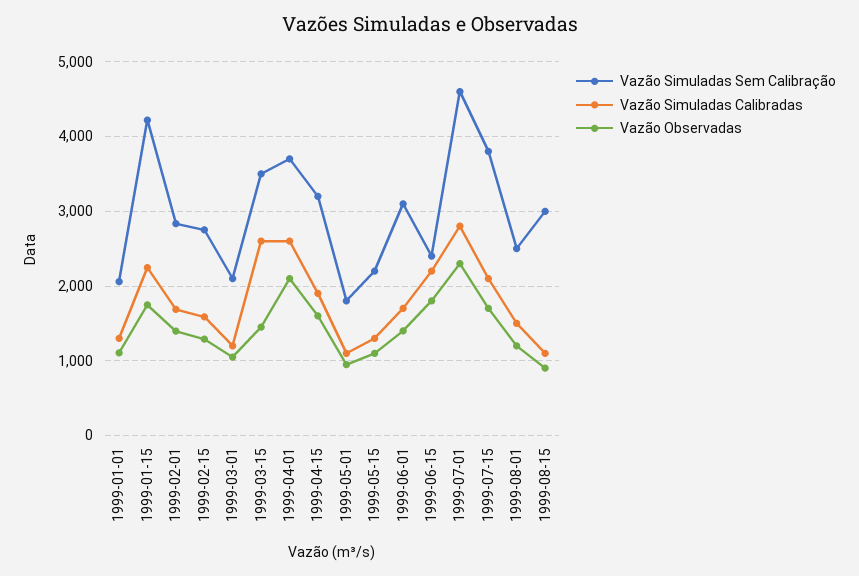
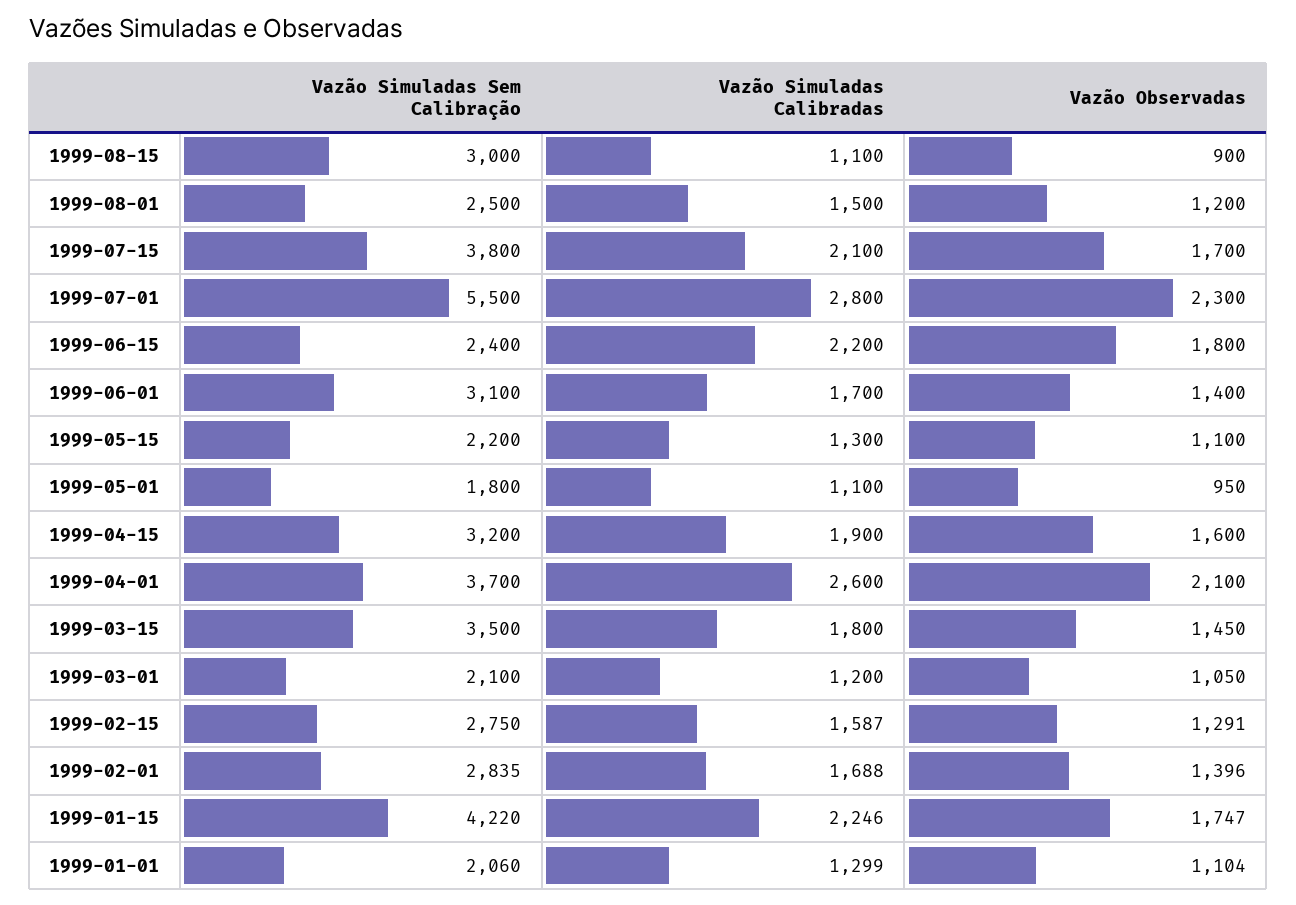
Vazão Simuladas Calibradas, 1999-03-15: 2600 -> 1800
Vazão Simuladas Sem Calibração, 1999-07-01: 4600 -> 5500

